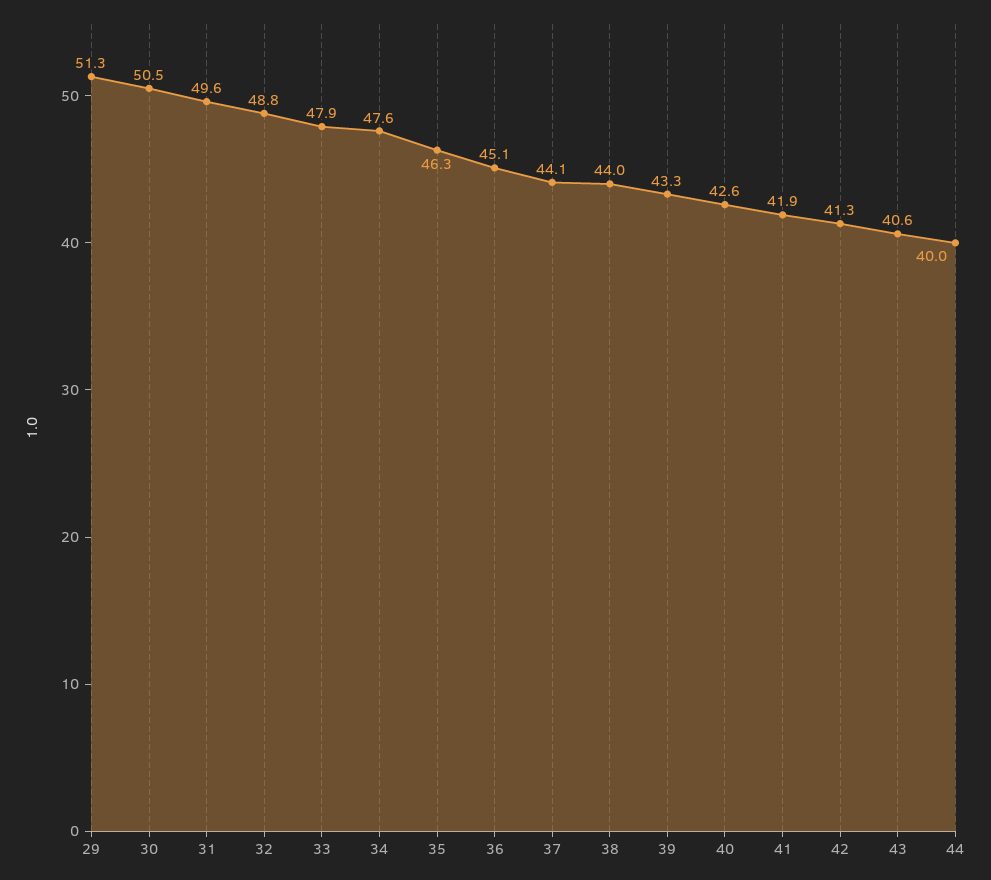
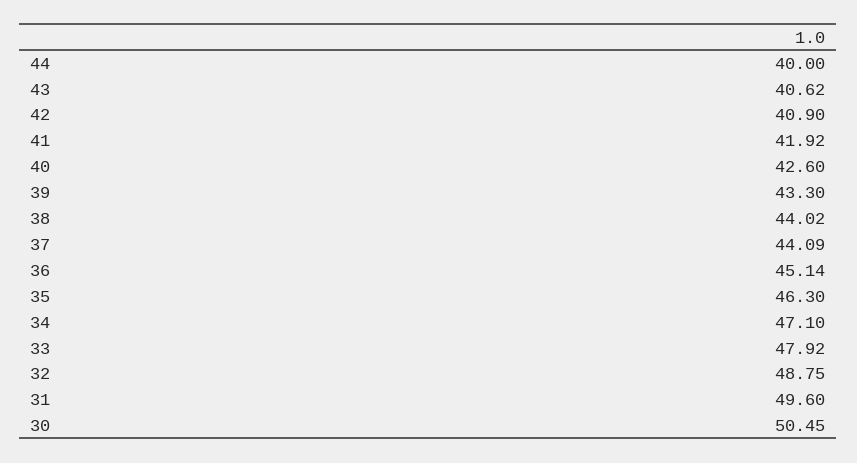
29: 51.3 -> none
34: 47.6 -> 47.1
42: 41.3 -> 40.9

